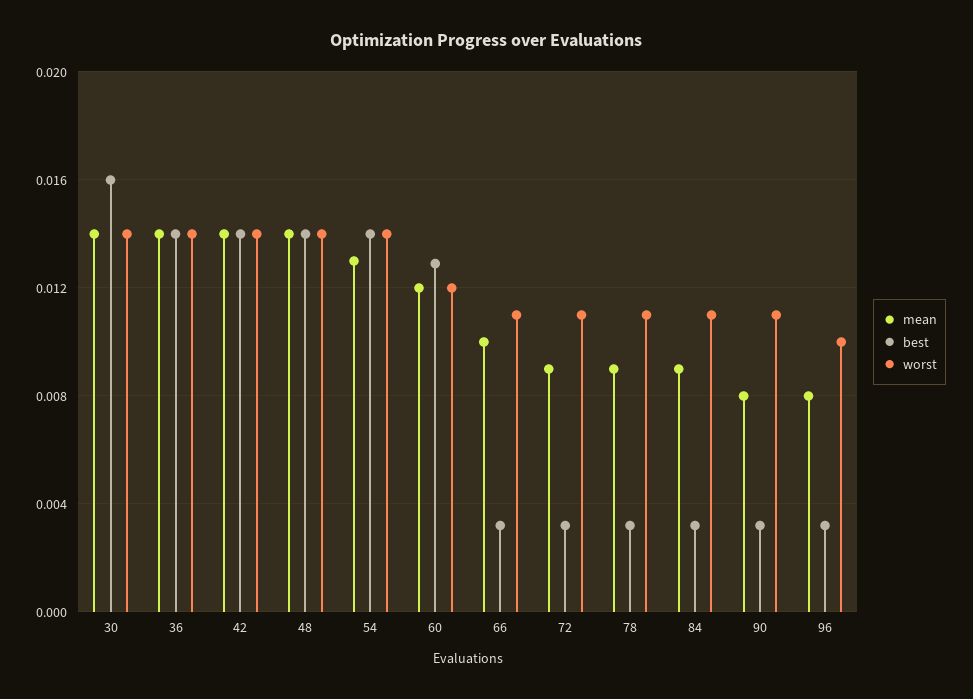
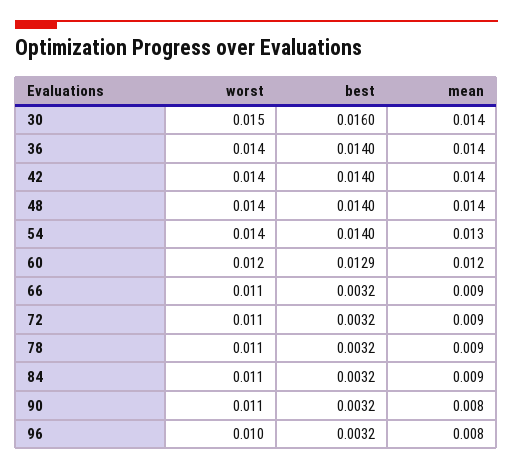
worst, 30: 0.014 -> 0.015
mean, 66: 0.01 -> 0.009

